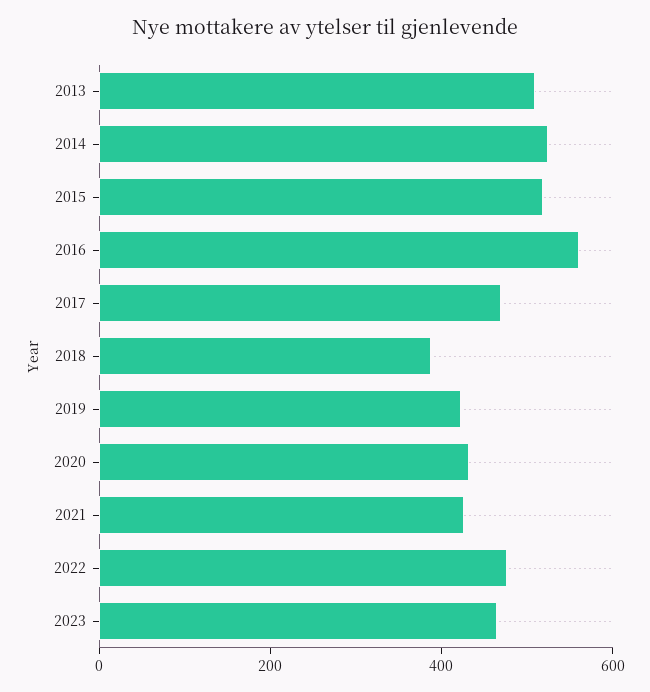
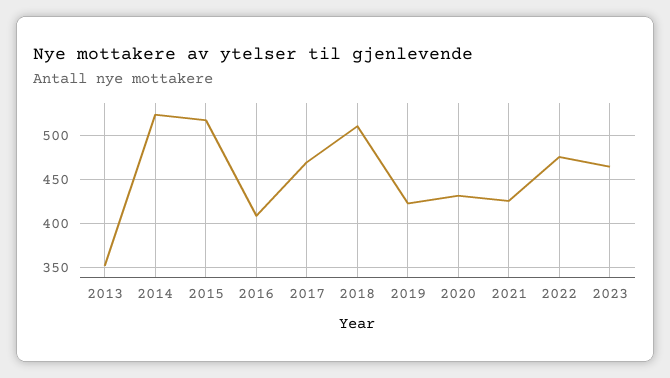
2013: 500 -> 350
2016: 550 -> 410
2018: 400 -> 510

